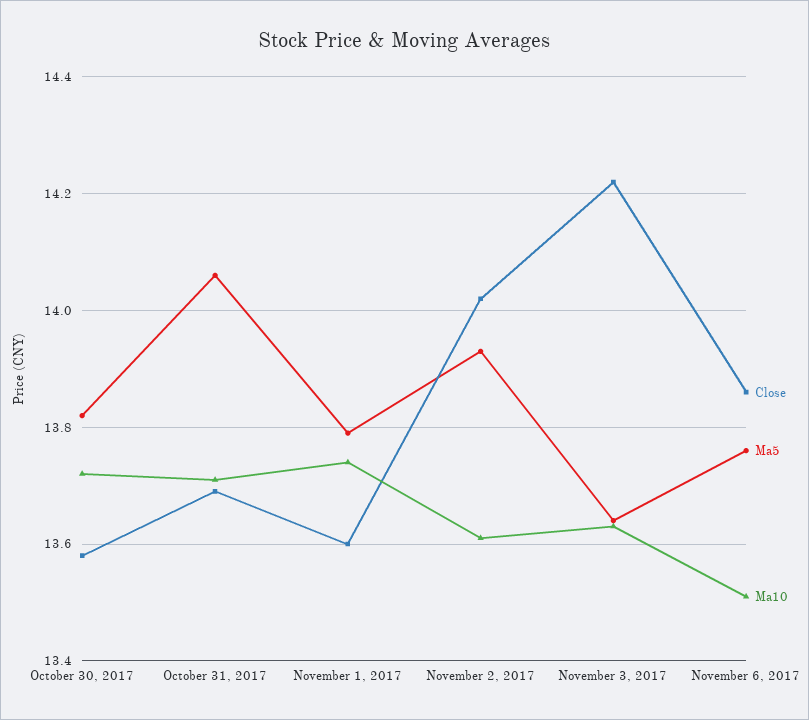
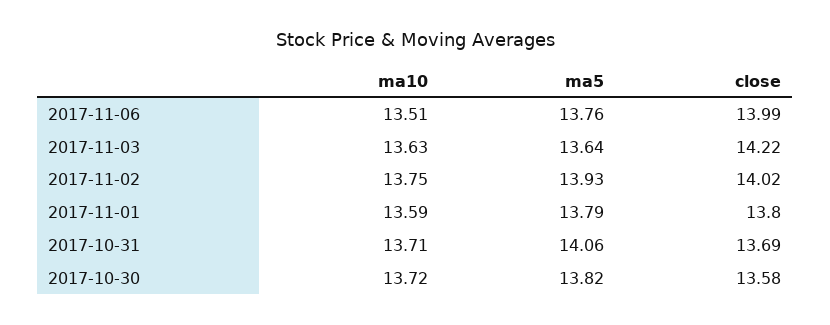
Close, November 1, 2017: 13.6 -> 13.8
Ma10, November 1, 2017: 13.75 -> 13.59
Ma10, November 2, 2017: 13.6 -> 13.75
Close, November 6, 2017: 13.85 -> 13.99

